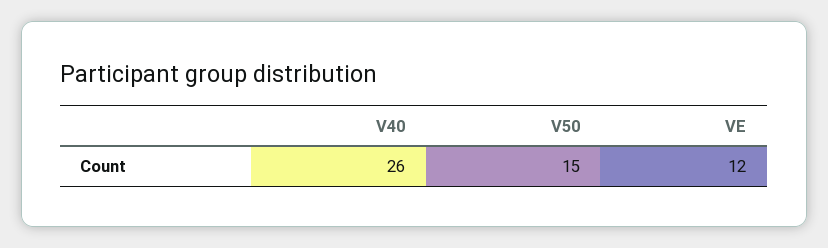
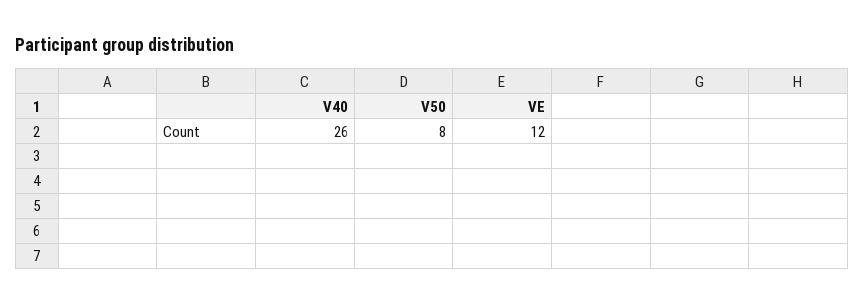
V50: 15 -> 8

